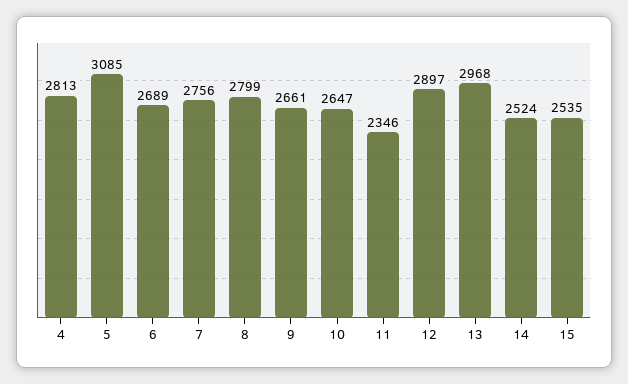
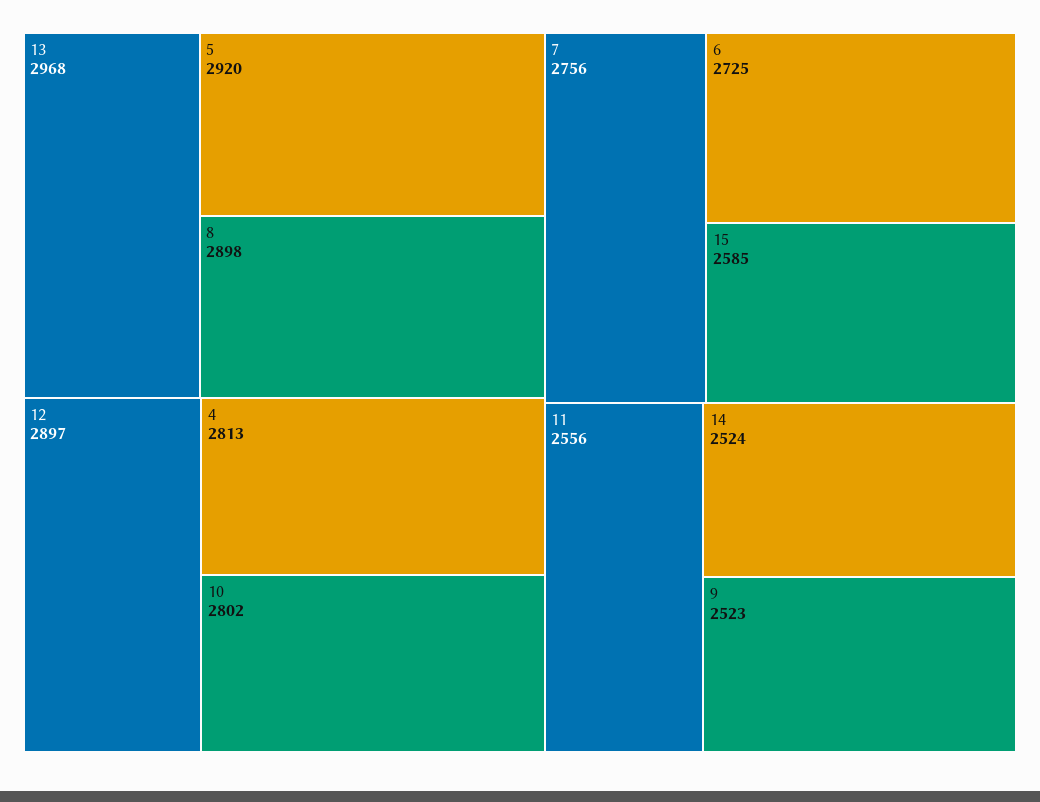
5: 3085 -> 2920
6: 2689 -> 2725
8: 2799 -> 2898
9: 2661 -> 2523
10: 2647 -> 2802
11: 2346 -> 2556
15: 2535 -> 2585

